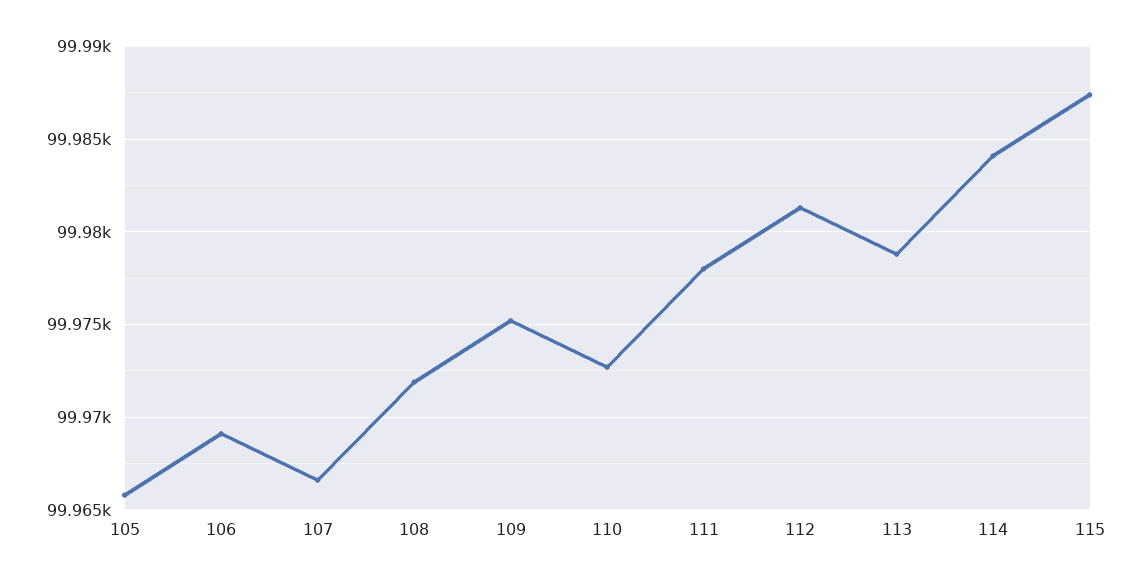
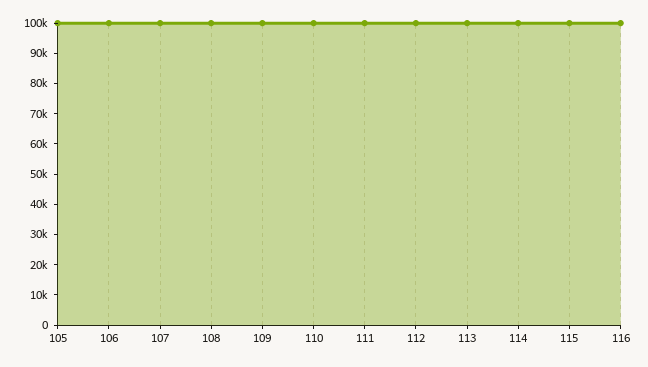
116: none -> 100000

